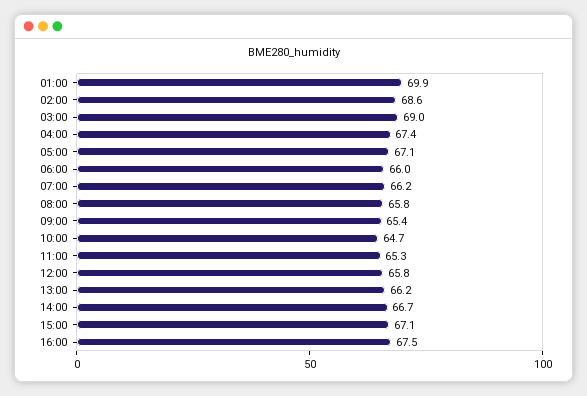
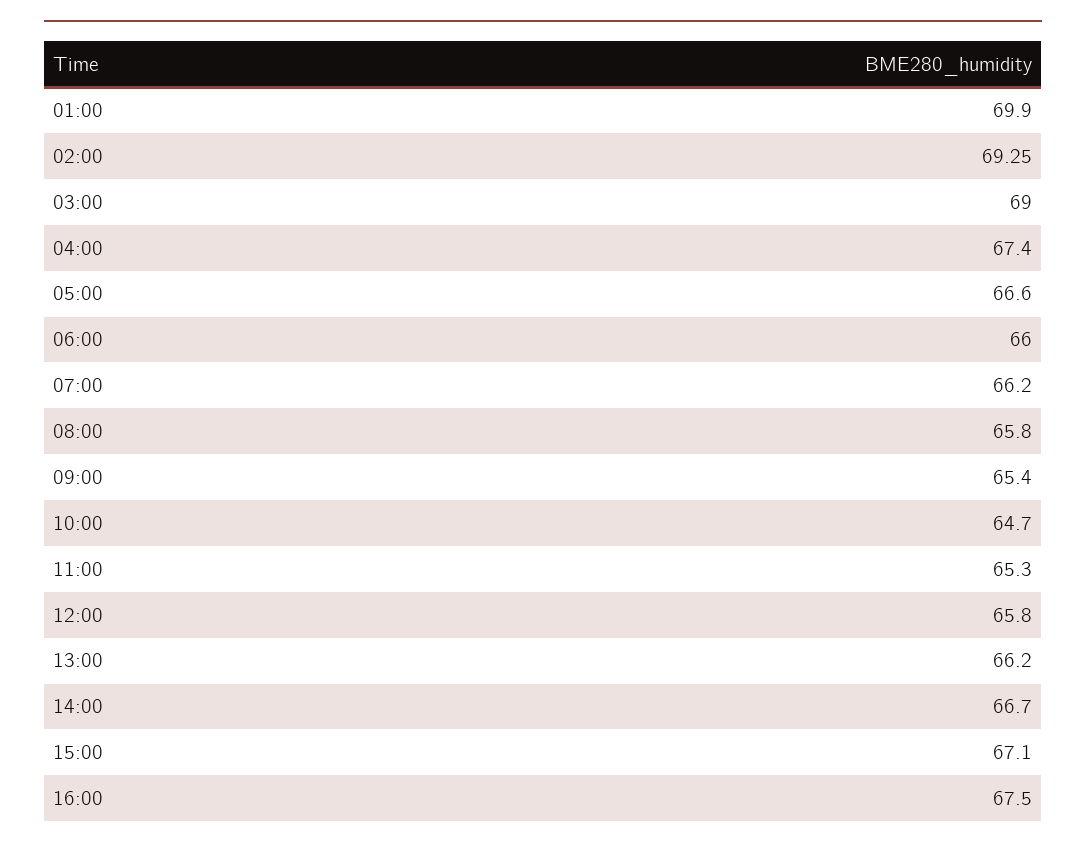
02:00: 68.6 -> 69.25
05:00: 67.1 -> 66.6

